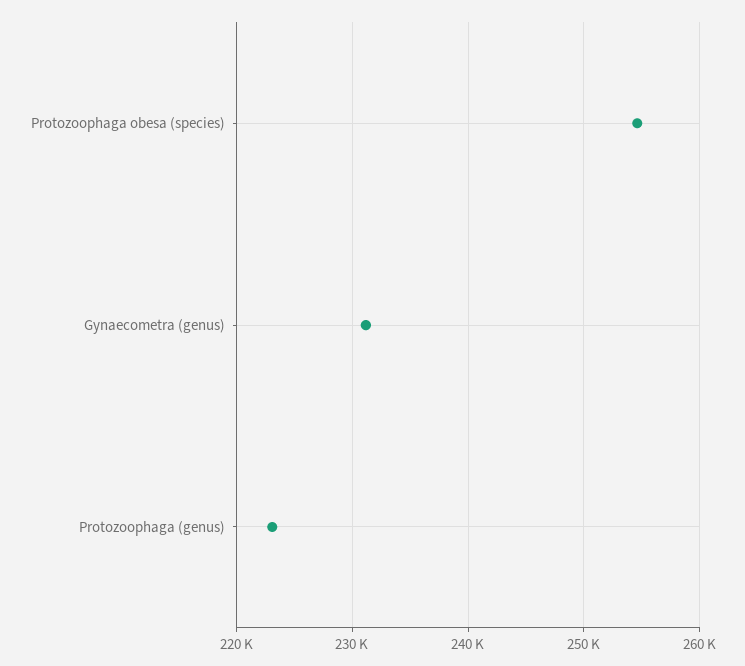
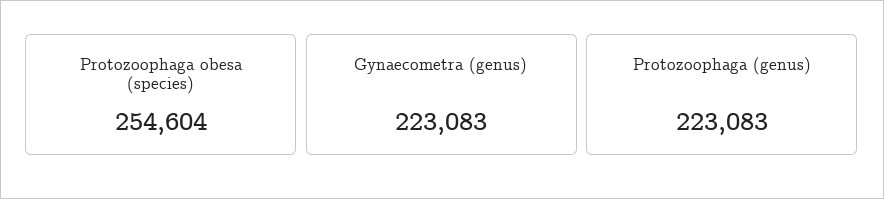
Gynaecometra (genus): 231000 -> 223083

